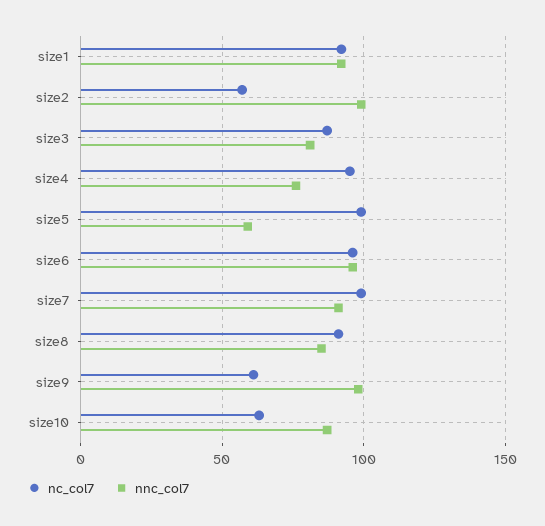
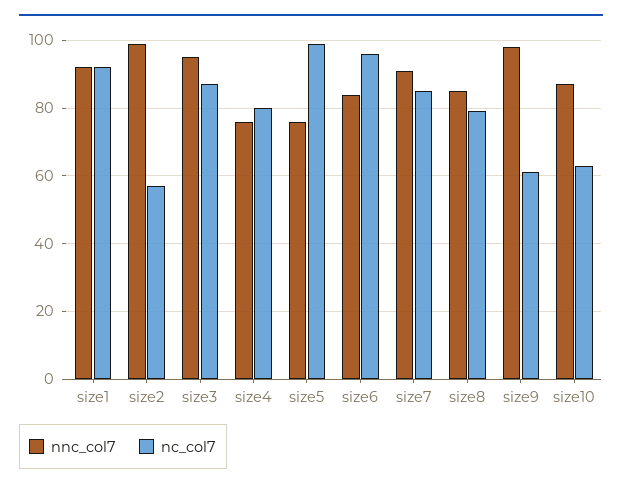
nnc_col7, size3: 80 -> 95
nc_col7, size4: 95 -> 80
nnc_col7, size5: 60 -> 75
nnc_col7, size6: 95 -> 85
nc_col7, size7: 100 -> 85
nc_col7, size8: 90 -> 80

